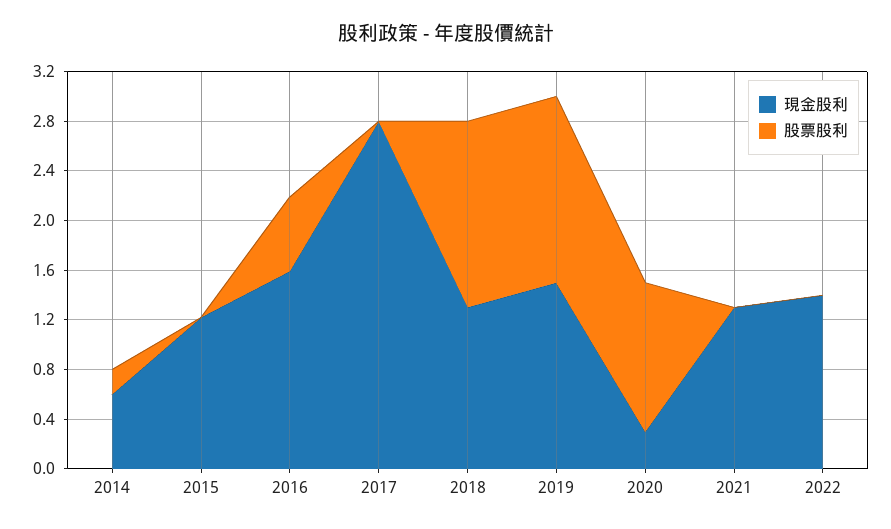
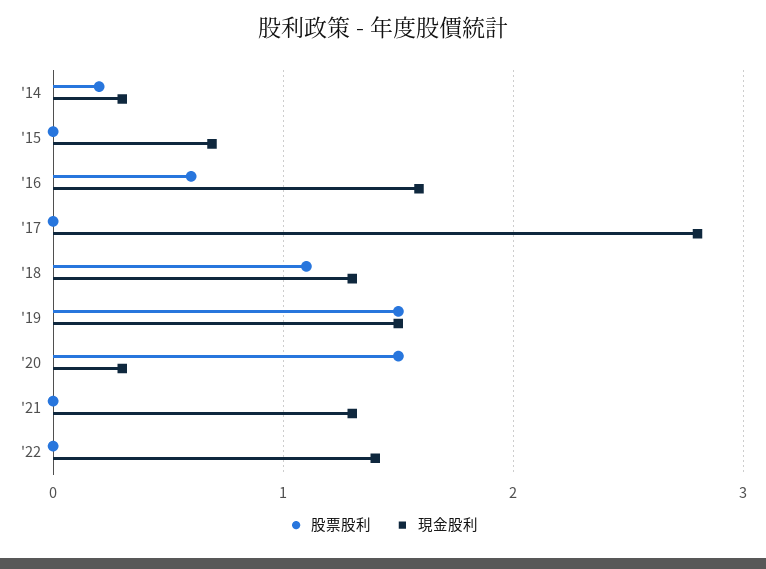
現金股利, 2014: 0.6 -> 0.3
現金股利, 2015: 1.2 -> 0.7
股票股利, 2018: 1.5 -> 1.1
股票股利, 2020: 1.2 -> 1.5

